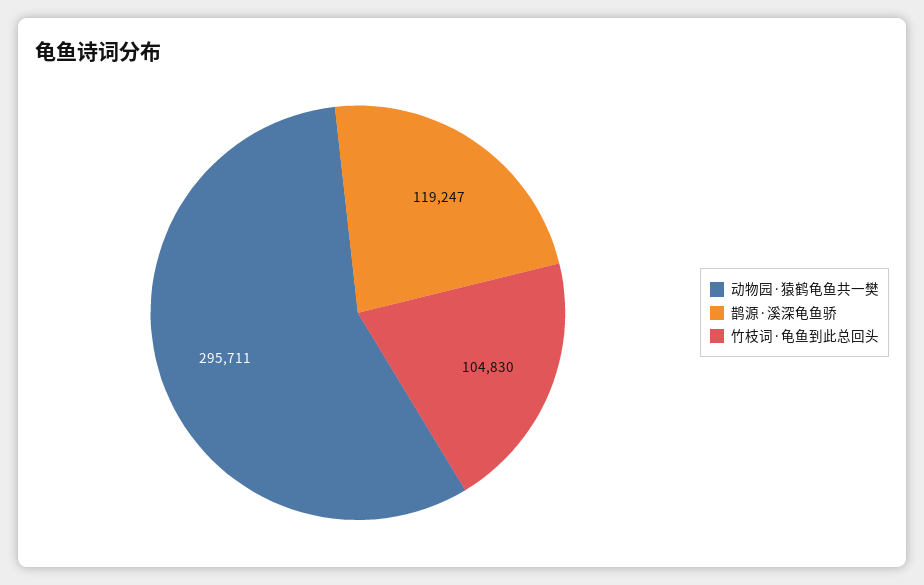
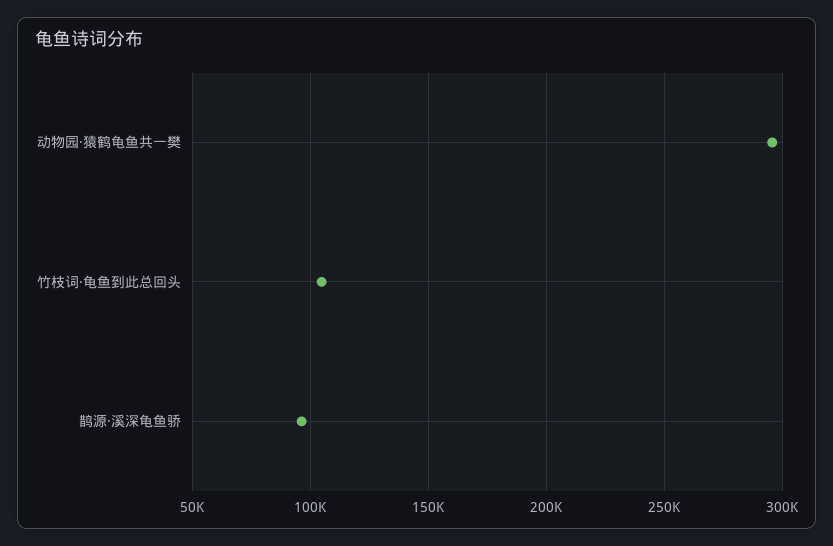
鹊源·溪深龟鱼骄: 119247 -> 95000

